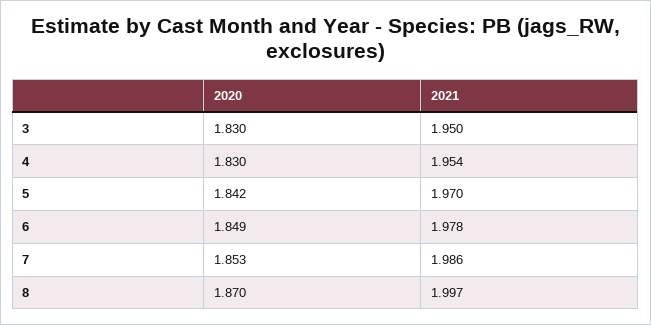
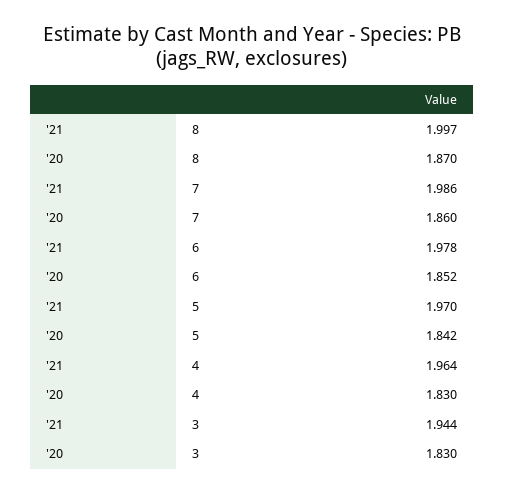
2021, 3: 1.95 -> 1.944
2021, 4: 1.954 -> 1.964
2020, 6: 1.849 -> 1.852
2020, 7: 1.853 -> 1.86

